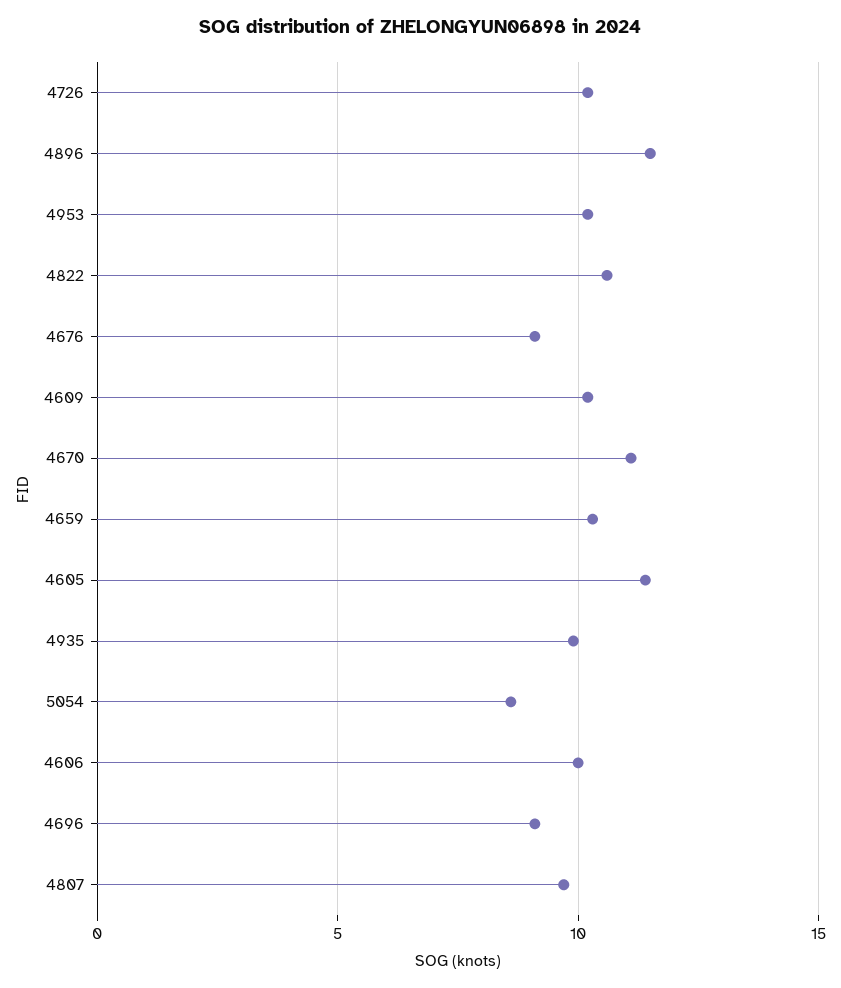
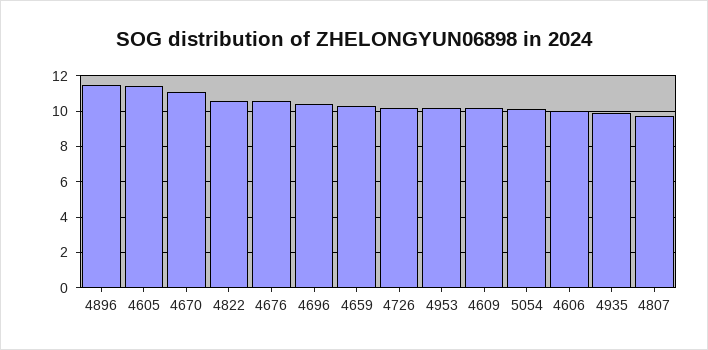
4676: 9 -> 10.5
5054: 8.5 -> 10
4696: 9 -> 10.5

